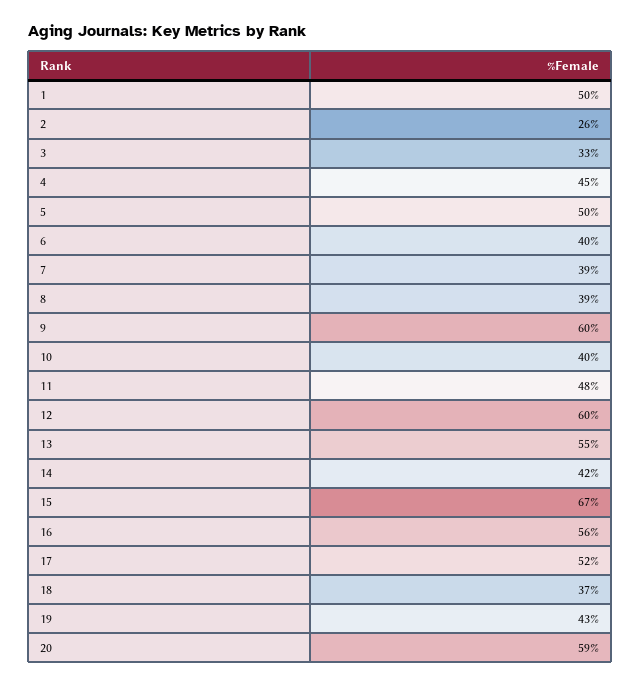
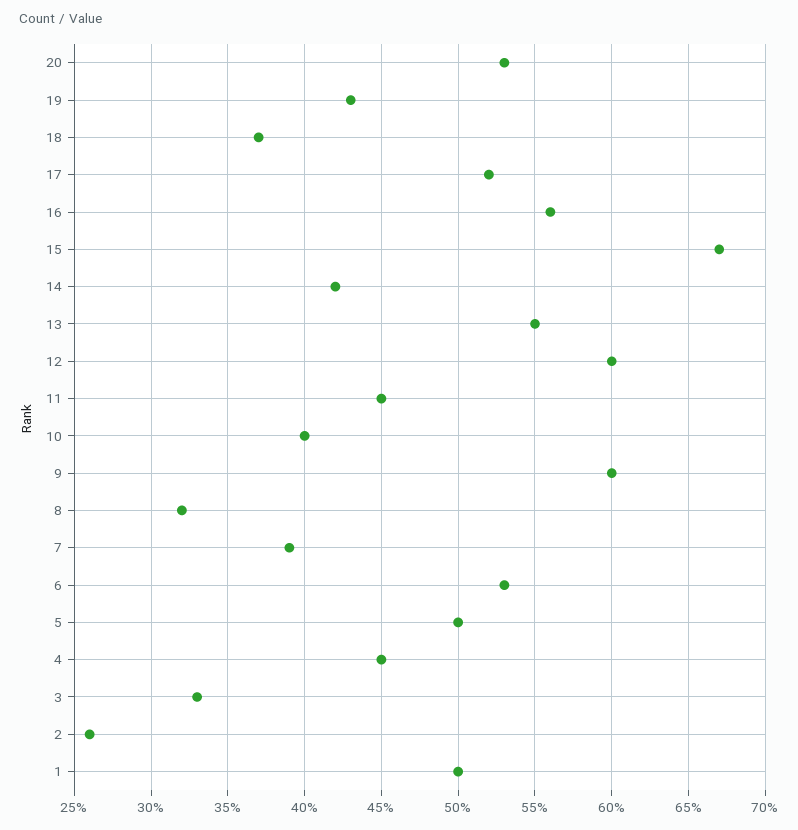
6: 40 -> 53
8: 39 -> 32
11: 48 -> 45
20: 59 -> 53

